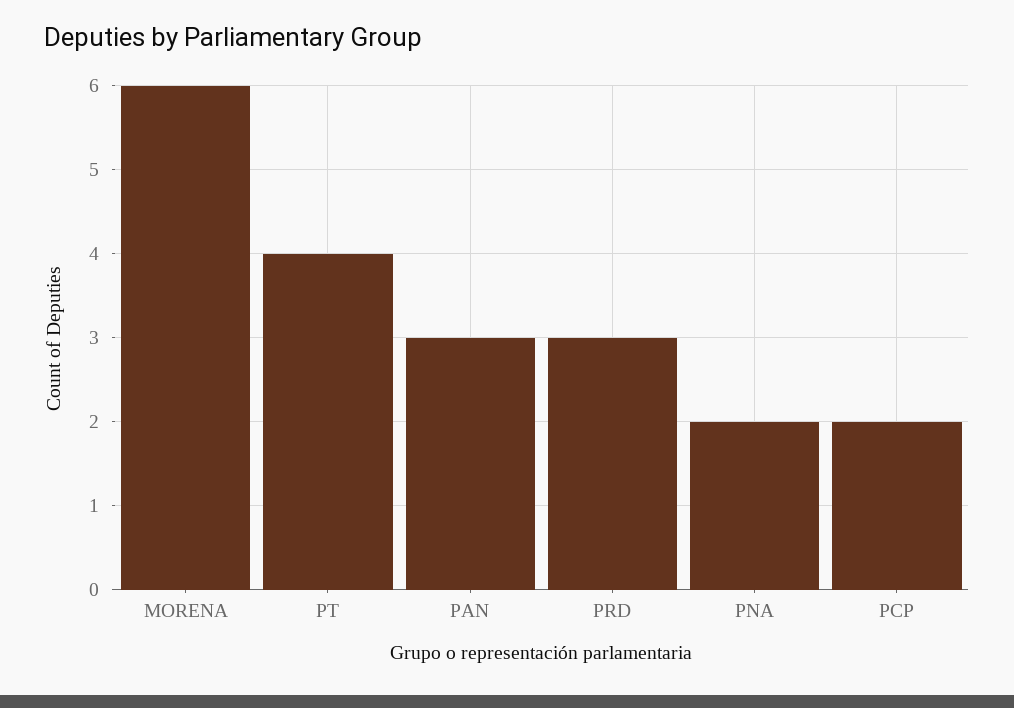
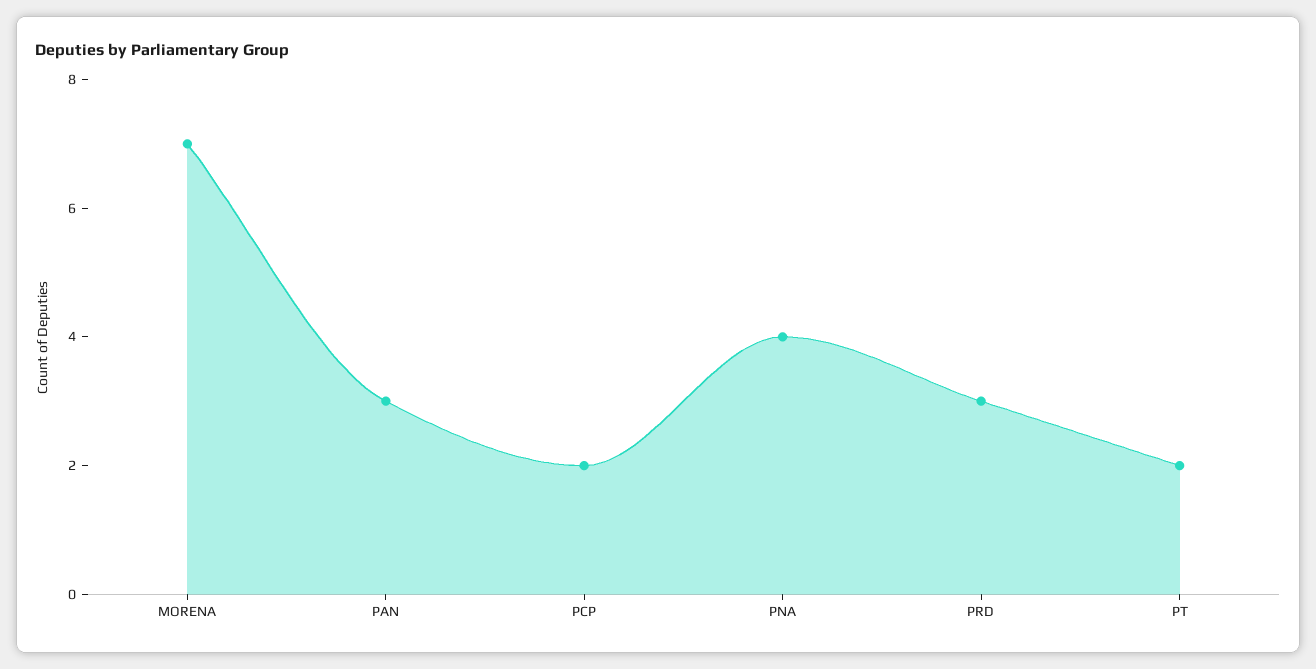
MORENA: 6 -> 7
PT: 4 -> 2
PNA: 2 -> 4

